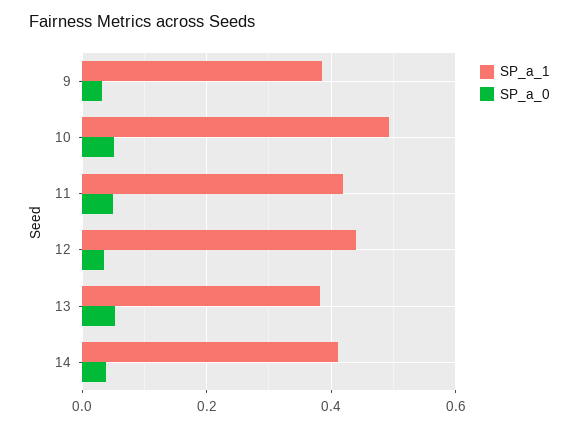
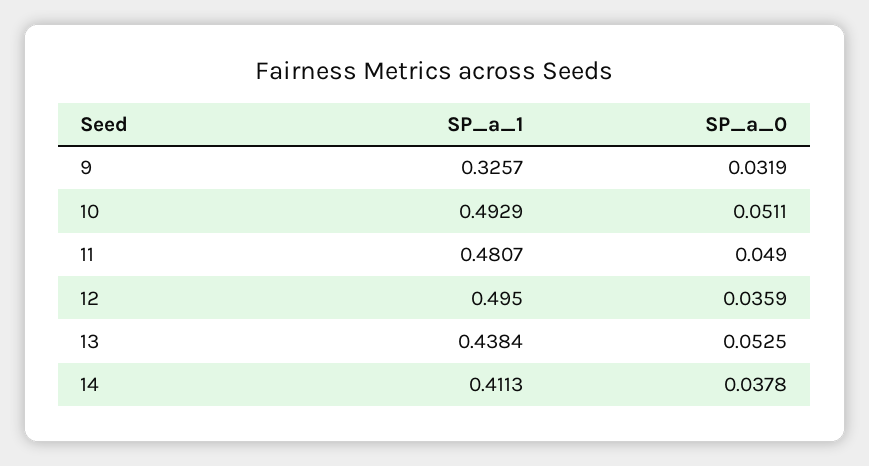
SP_a_1, 9: 0.38 -> 0.3257
SP_a_1, 11: 0.42 -> 0.4807
SP_a_1, 12: 0.44 -> 0.495
SP_a_1, 13: 0.38 -> 0.4384

